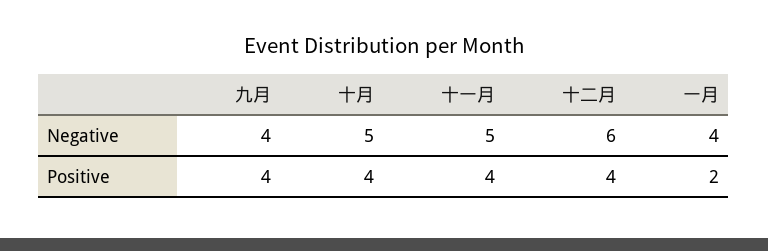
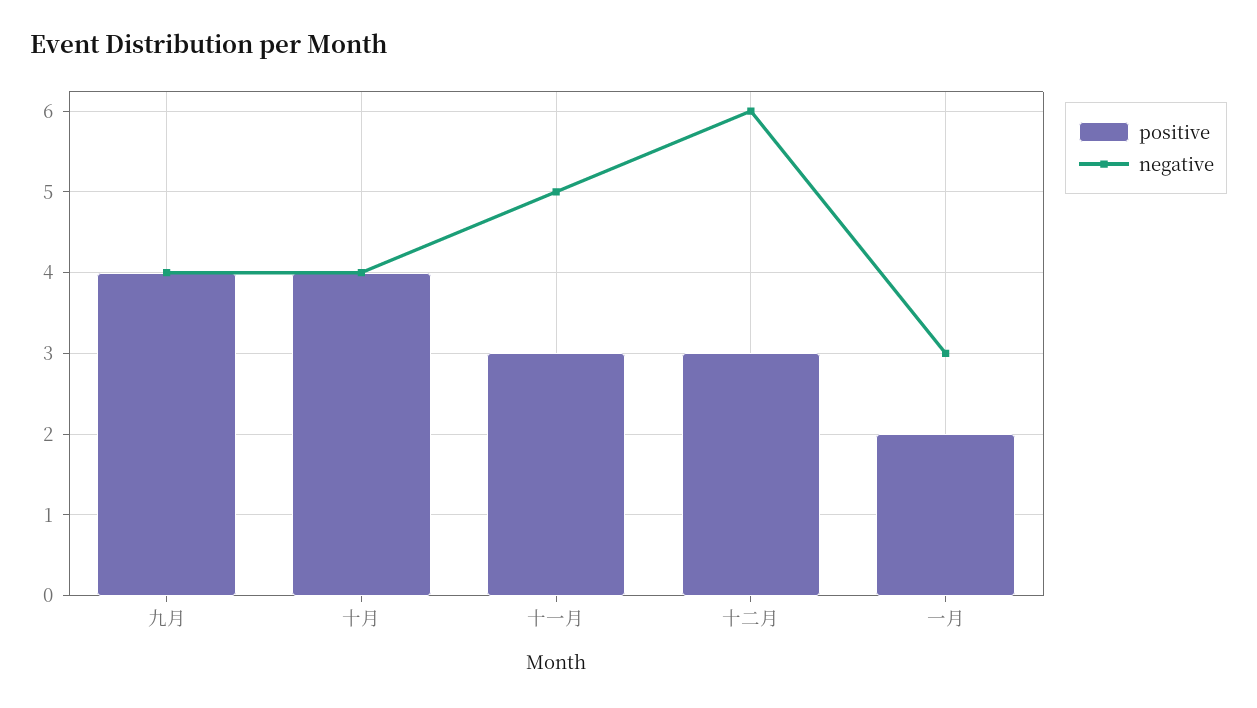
Negative, 十月: 5 -> 4
Negative, 一月: 4 -> 3
Positive, 十一月: 4 -> 3
Positive, 十二月: 4 -> 3

